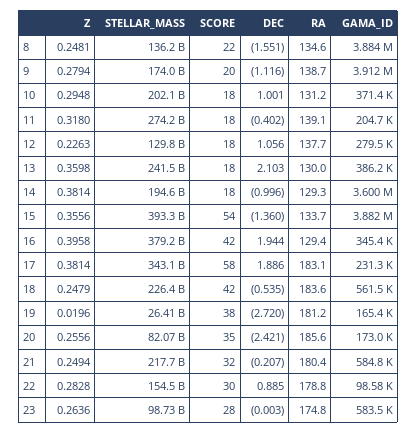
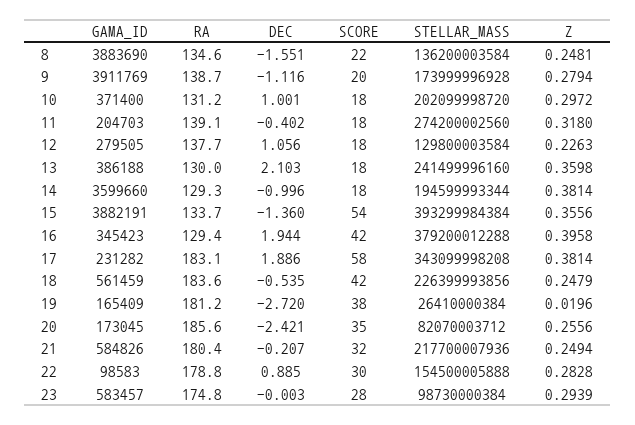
Z, 10: 0.2948 -> 0.2972
Z, 23: 0.2636 -> 0.2939

